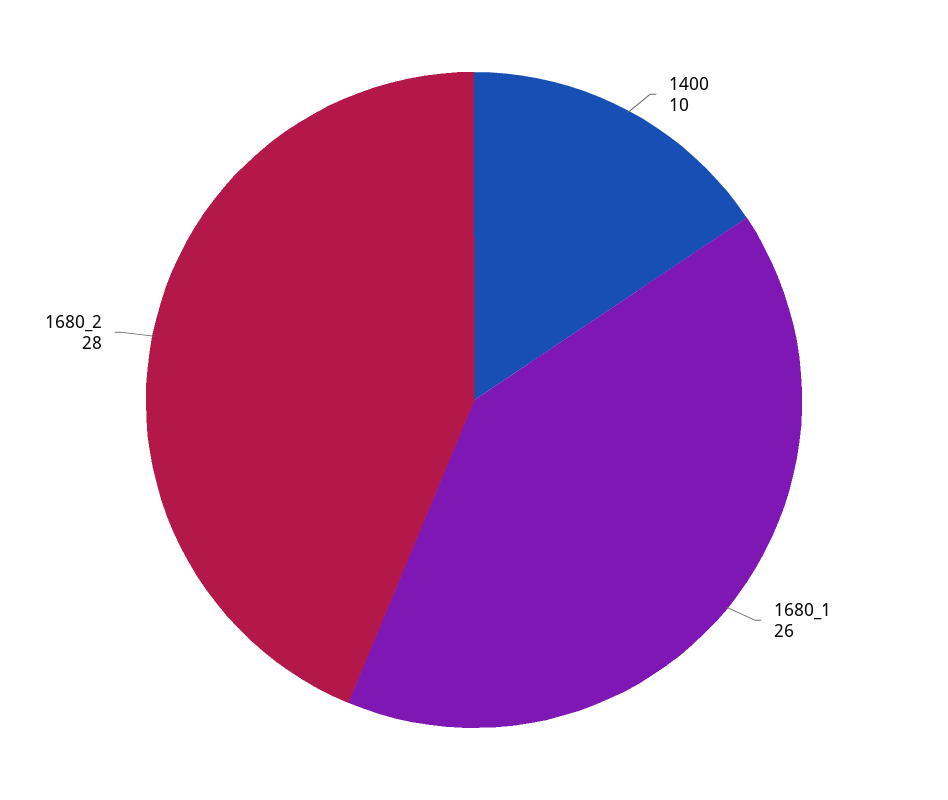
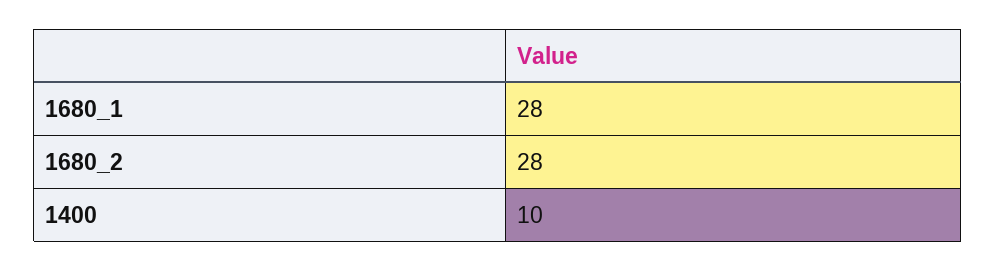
1680_1: 26 -> 28

